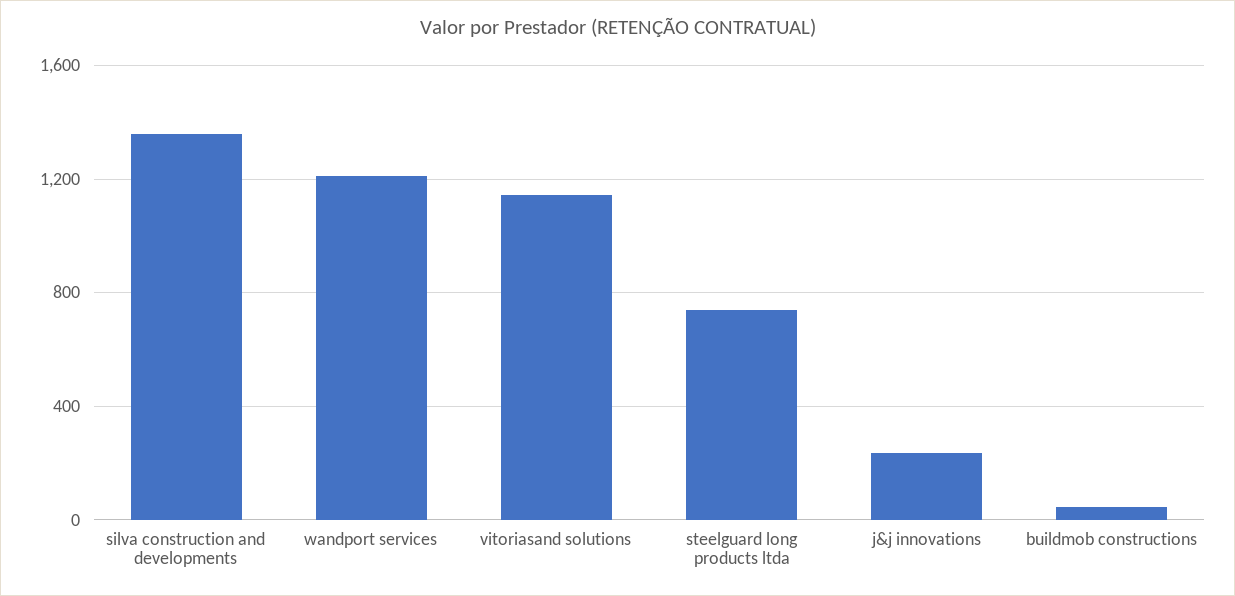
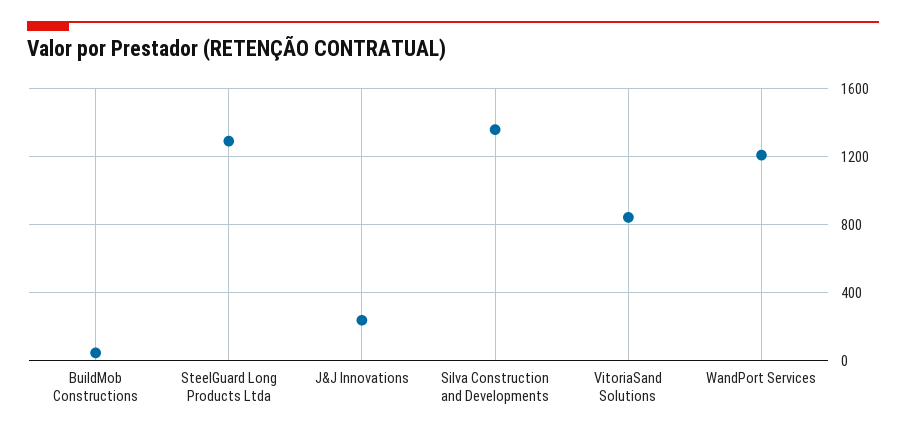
vitoriasand solutions: 1150 -> 850
steelguard long products ltda: 750 -> 1300

